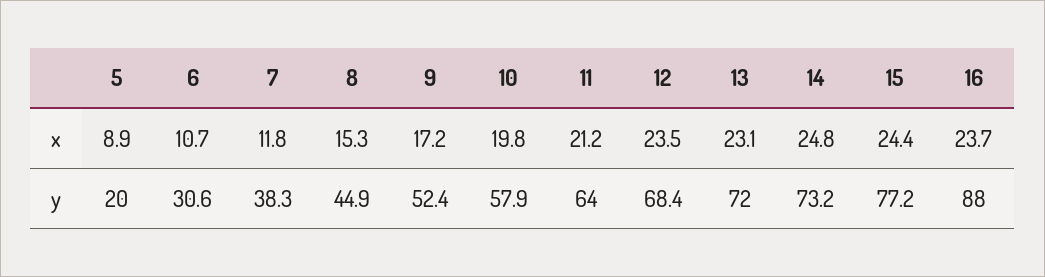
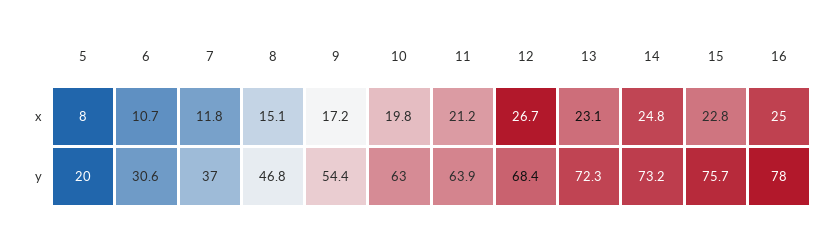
5, x: 8.9 -> 8
8, x: 15.3 -> 15.1
12, x: 23.5 -> 26.7
15, x: 24.4 -> 22.8
16, x: 23.7 -> 25
7, y: 38.3 -> 37
8, y: 44.9 -> 46.8
9, y: 52.4 -> 54.4
10, y: 57.9 -> 63
11, y: 64 -> 63.9
13, y: 72 -> 72.3
15, y: 77.2 -> 75.7
16, y: 88 -> 78

